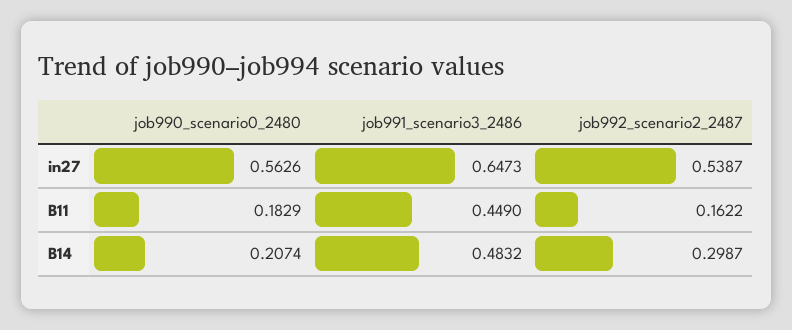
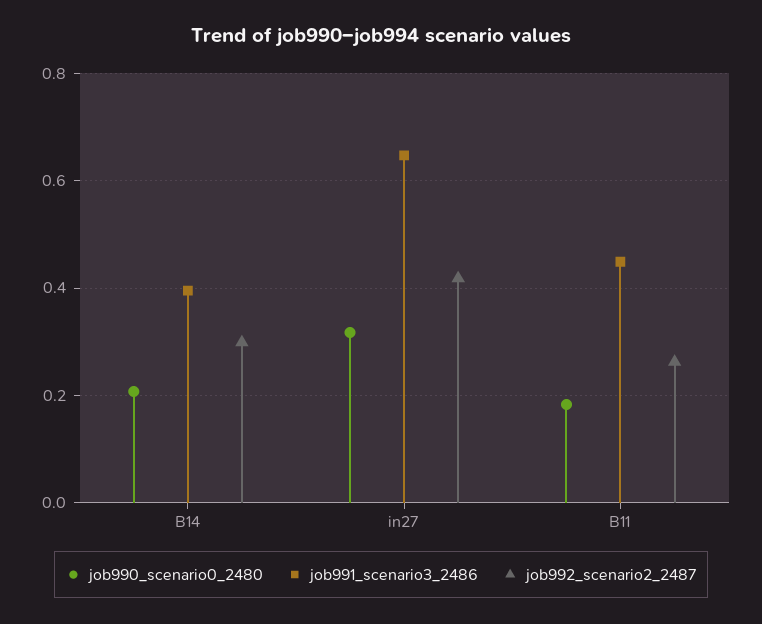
job990_scenario0_2480, in27: 0.5626 -> 0.32
job992_scenario2_2487, in27: 0.5387 -> 0.42
job992_scenario2_2487, B11: 0.1622 -> 0.26
job991_scenario3_2486, B14: 0.4832 -> 0.4

